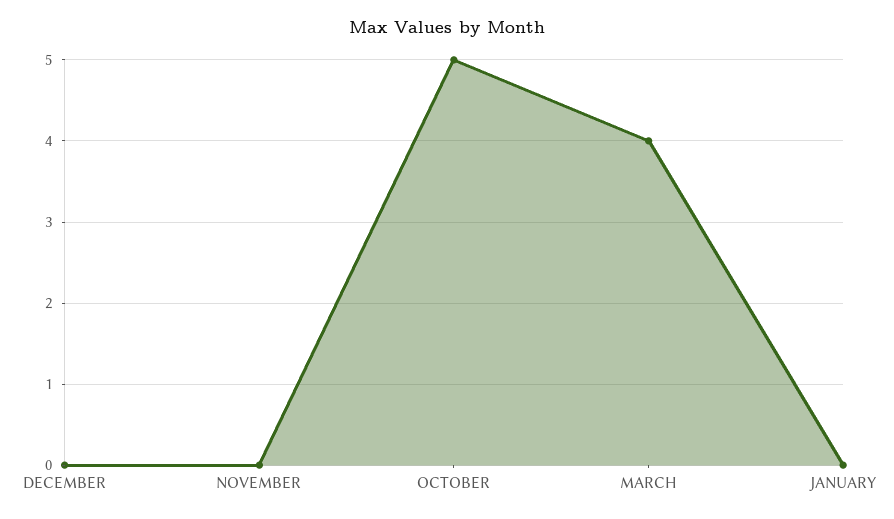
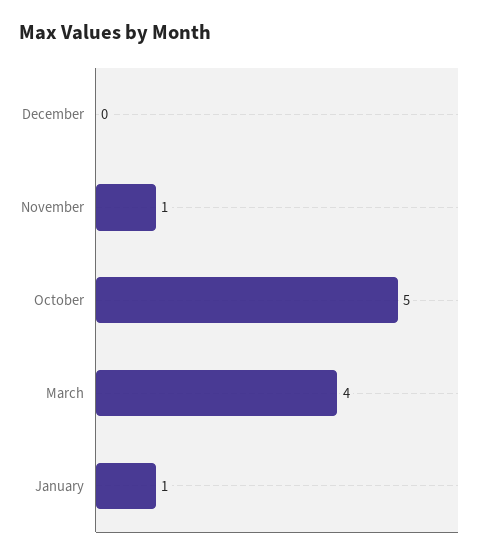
NOVEMBER: 0 -> 1
JANUARY: 0 -> 1

